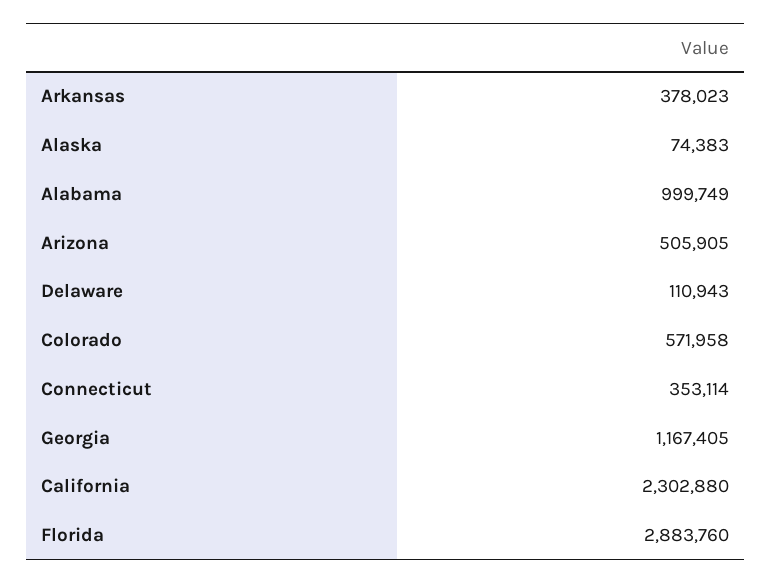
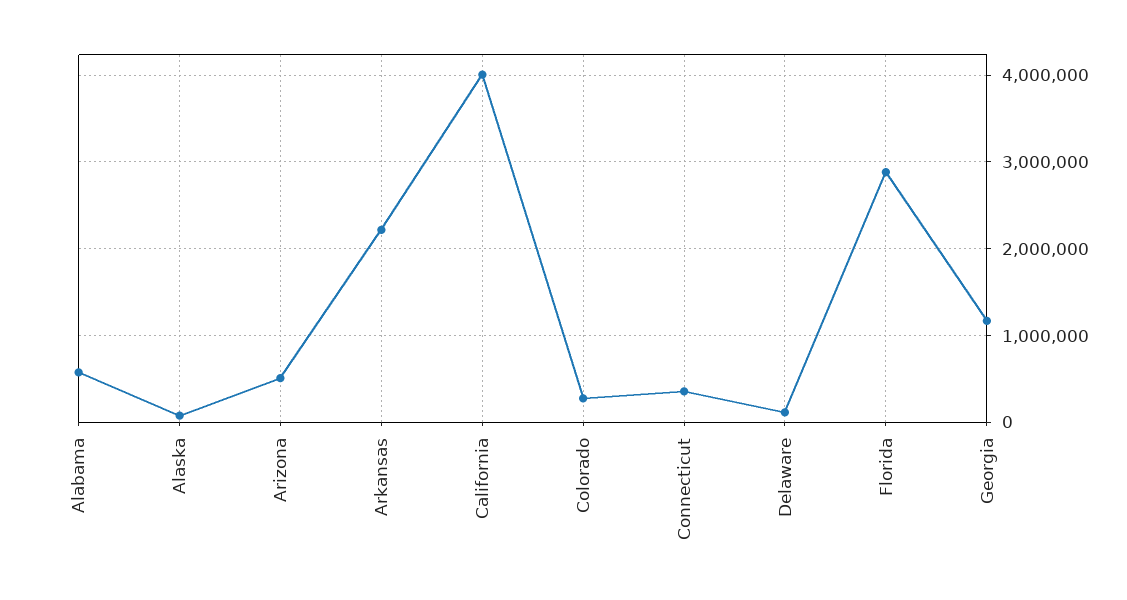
Arkansas: 378023 -> 2200000
Alabama: 999749 -> 600000
Colorado: 571958 -> 300000
California: 2302880 -> 4000000

